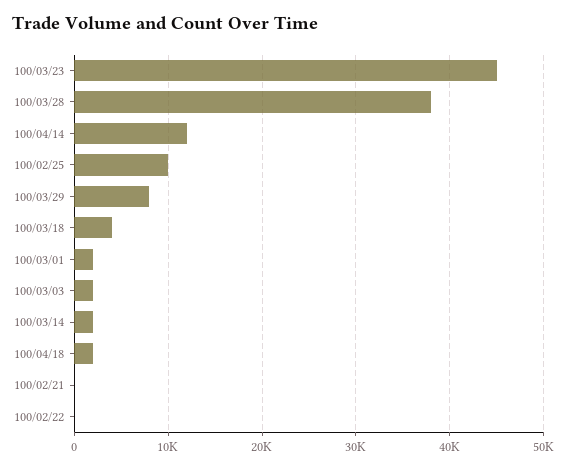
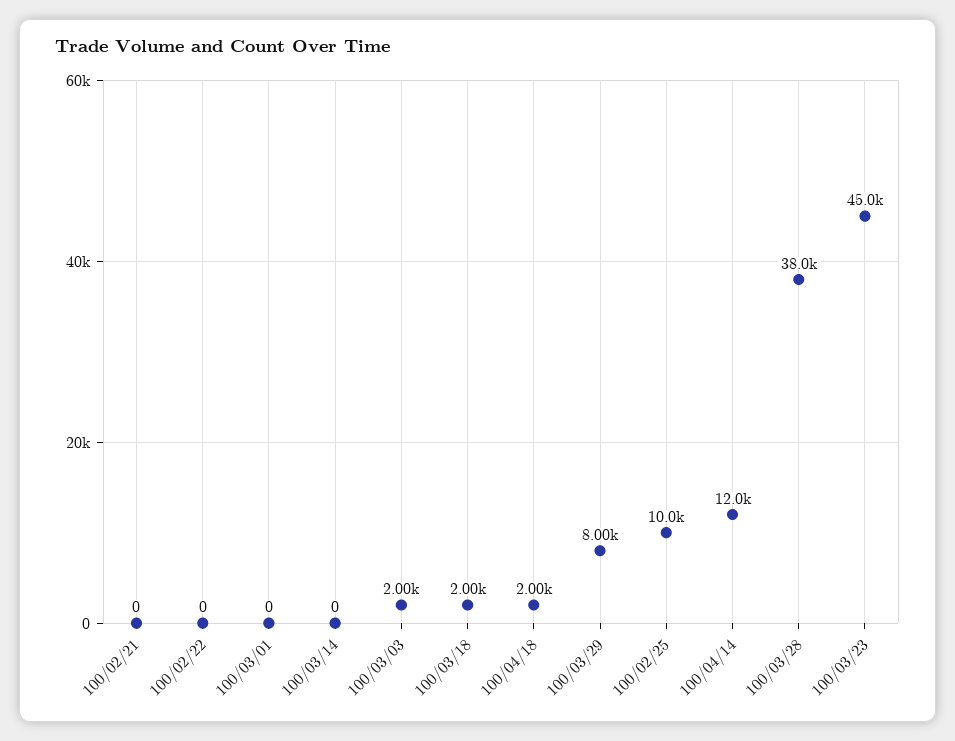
100/03/18: 4000 -> 2000
100/03/01: 2000 -> 0
100/03/14: 2000 -> 0

